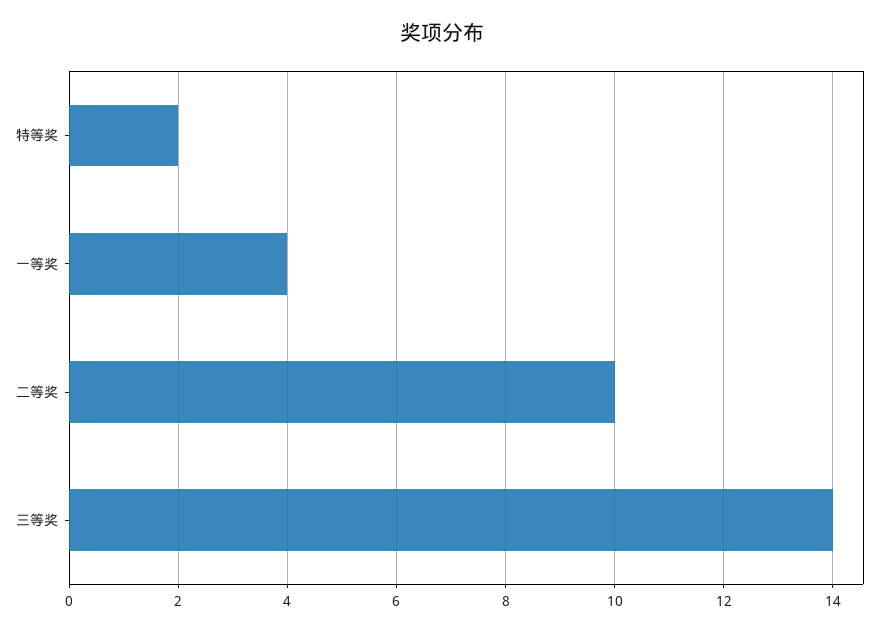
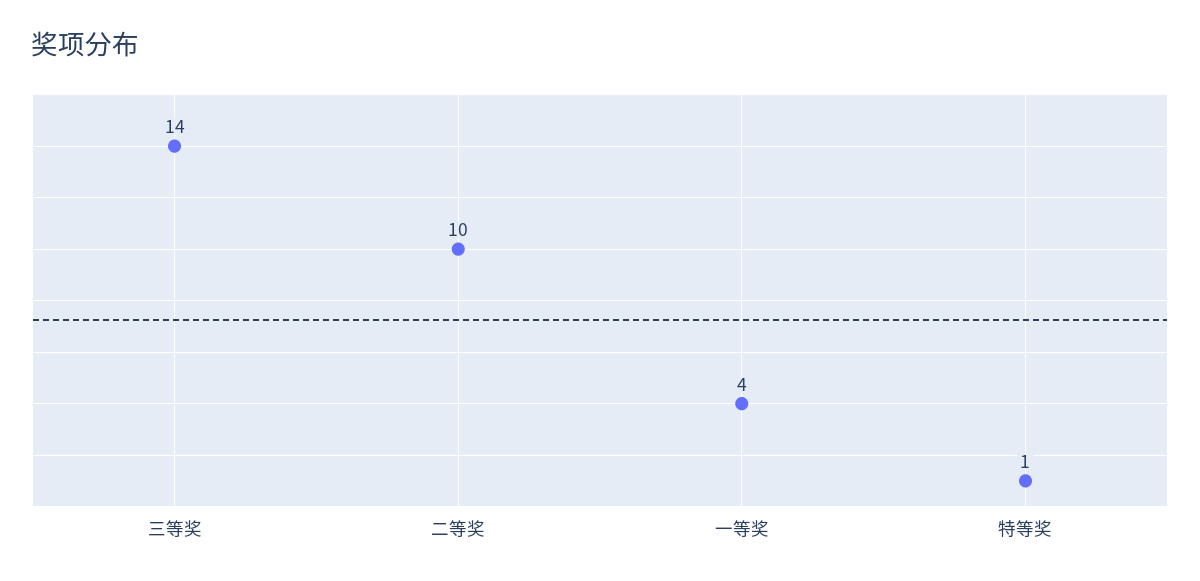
特等奖: 2 -> 1

